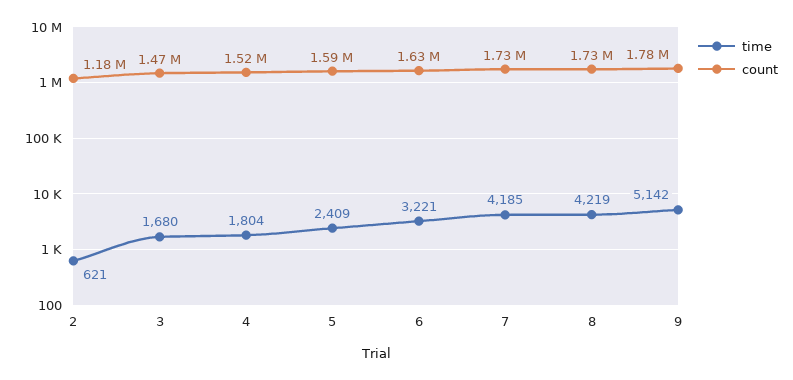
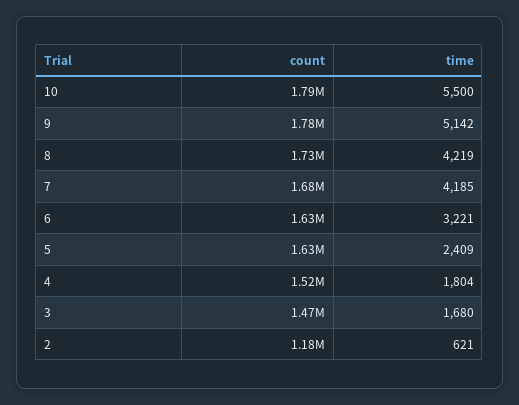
count, 5: 1590000 -> 1630000
count, 7: 1730000 -> 1680000
count, 10: none -> 1790000
time, 10: none -> 5500

